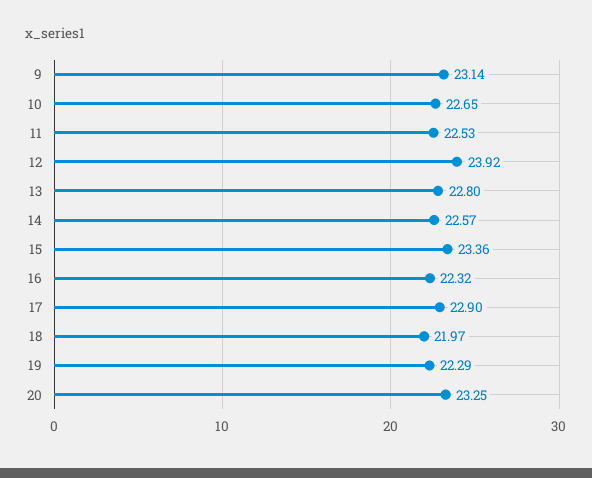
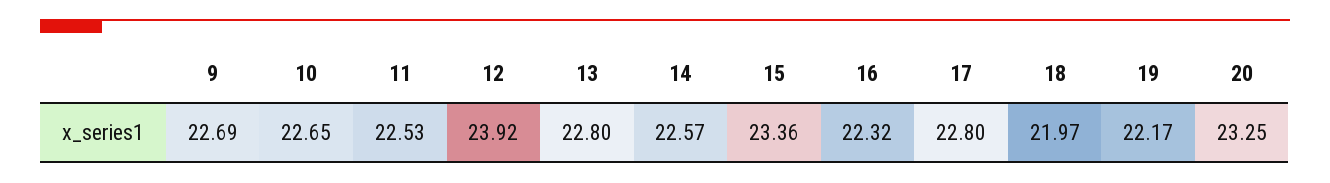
9: 23.14 -> 22.69
17: 22.9 -> 22.8
19: 22.29 -> 22.17

